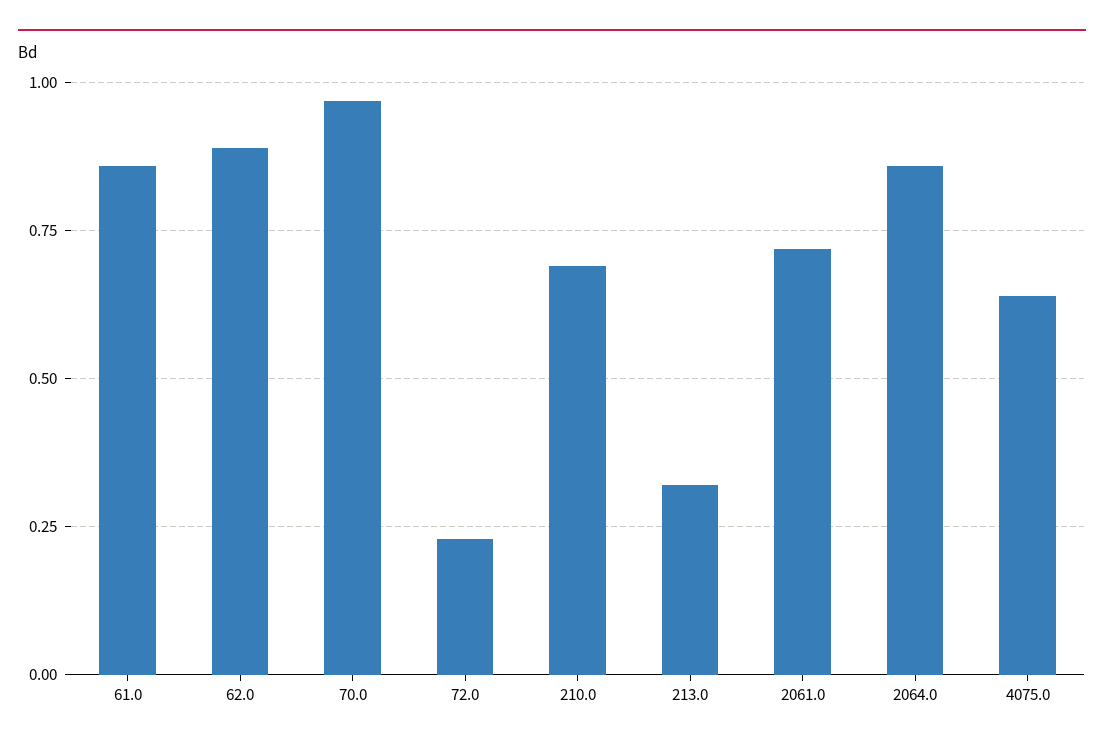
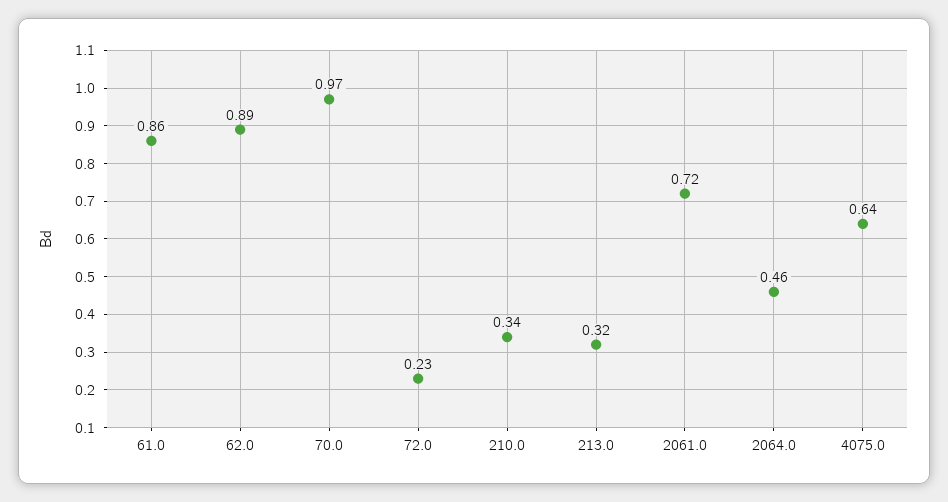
210.0: 0.7 -> 0.34
2064.0: 0.85 -> 0.46

